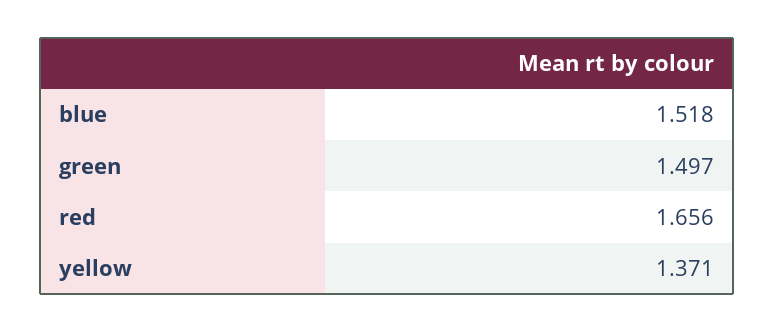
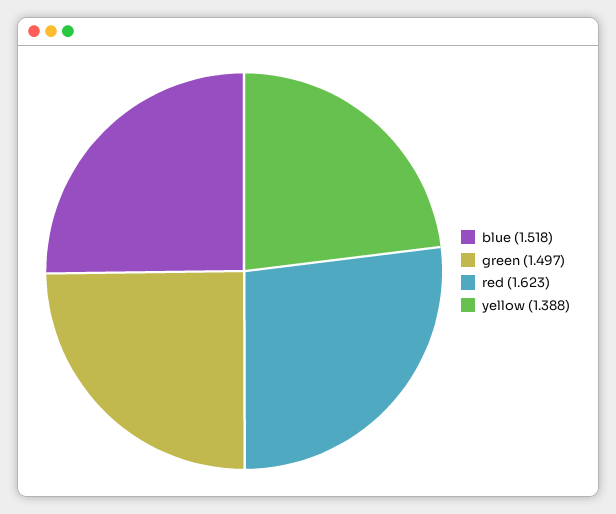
red: 1.656 -> 1.623
yellow: 1.371 -> 1.388

